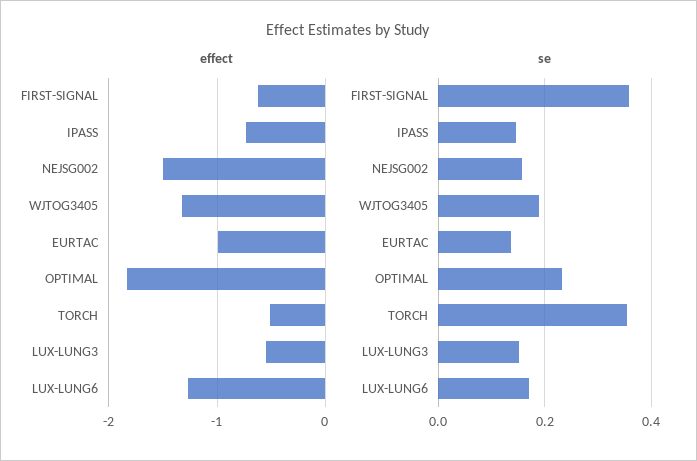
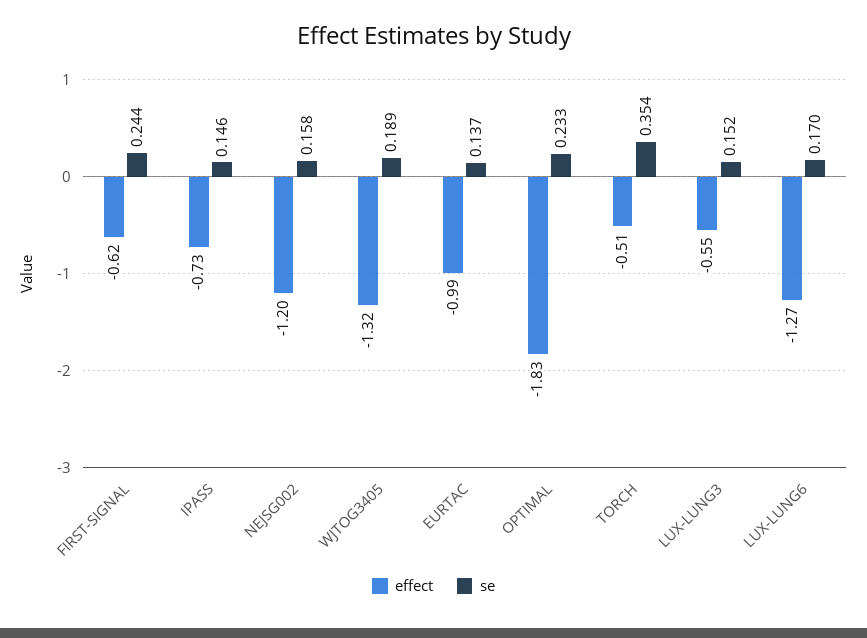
effect, NEJSG002: -1.5 -> -1.2
se, FIRST-SIGNAL: 0.36 -> 0.244

